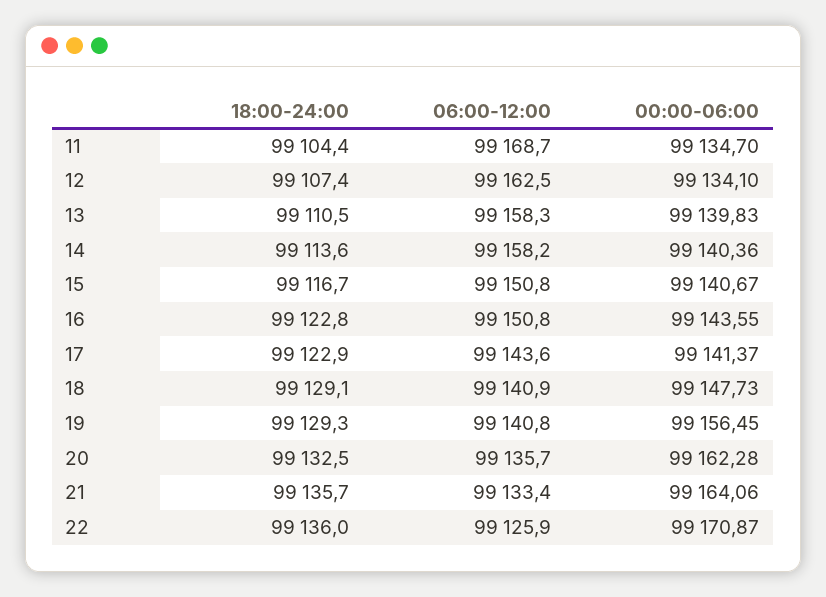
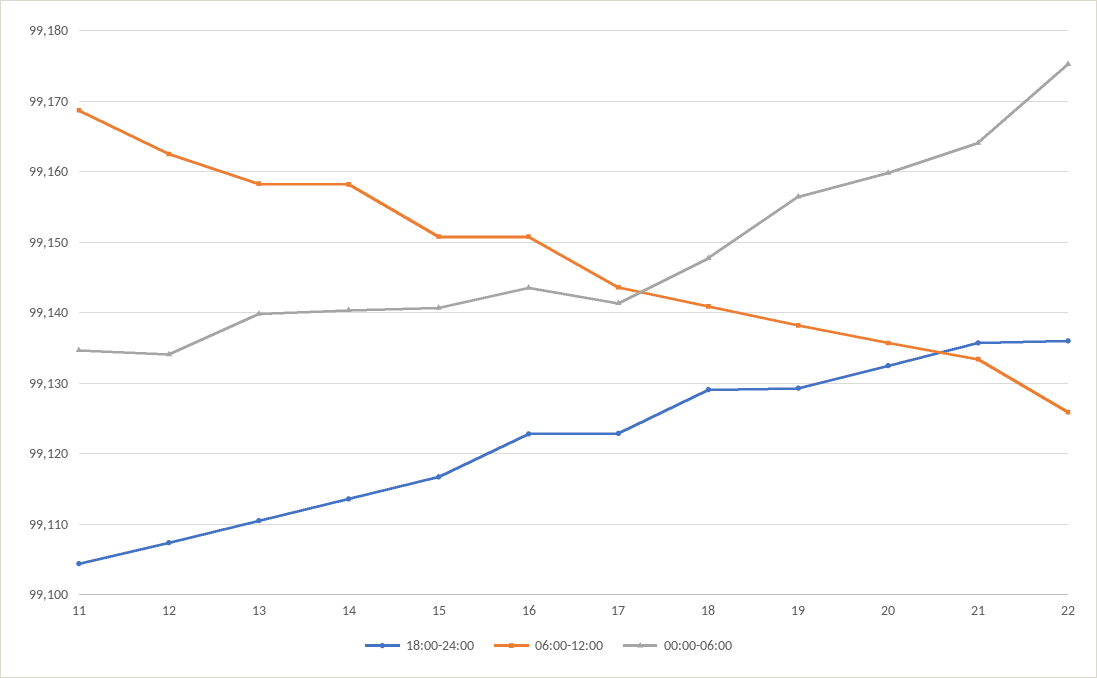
06:00-12:00, 19: 99140.8 -> 99138
00:00-06:00, 20: 99162.28 -> 99160
00:00-06:00, 22: 99170.87 -> 99175

